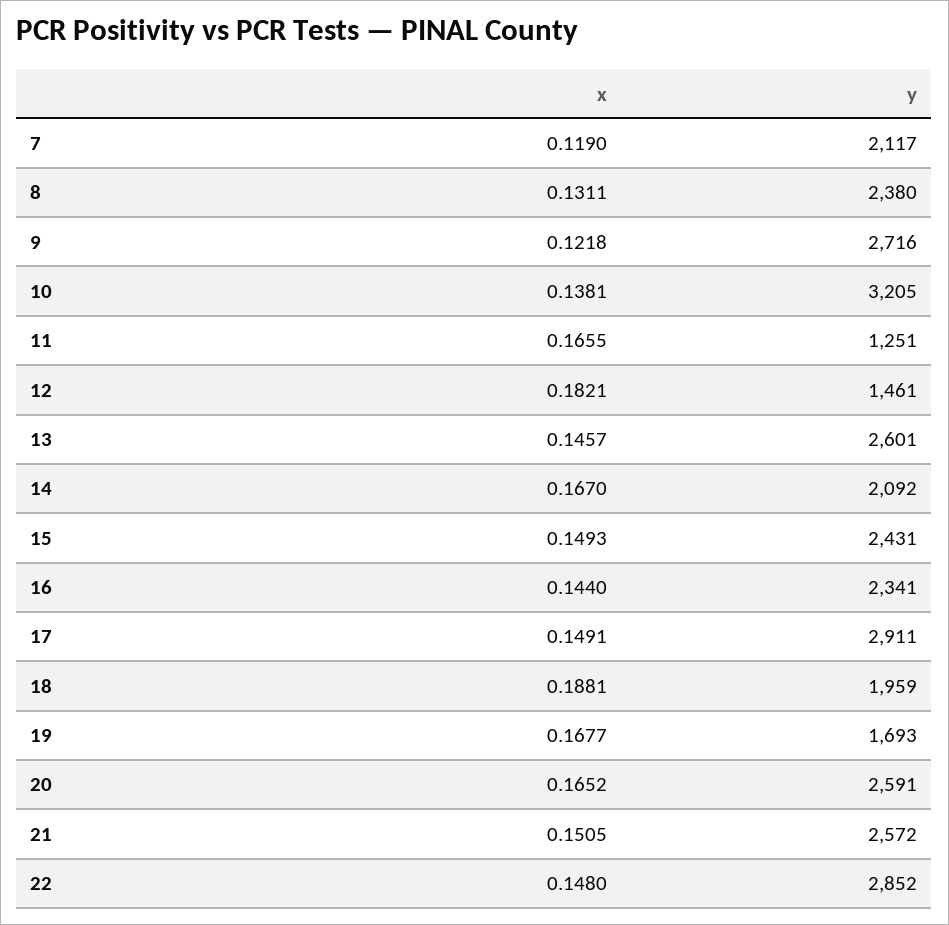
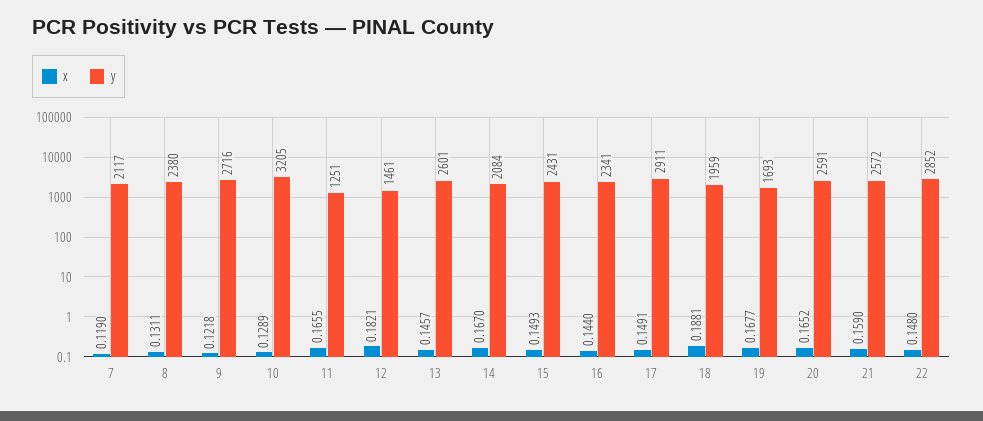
x, 10: 0.1381 -> 0.1289
y, 14: 2092 -> 2084
x, 21: 0.1505 -> 0.159

